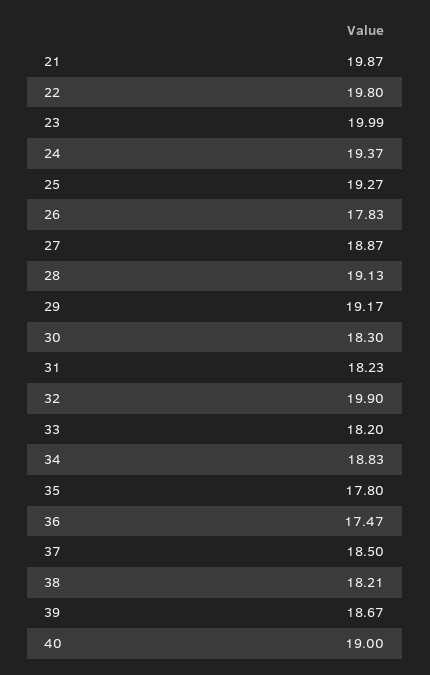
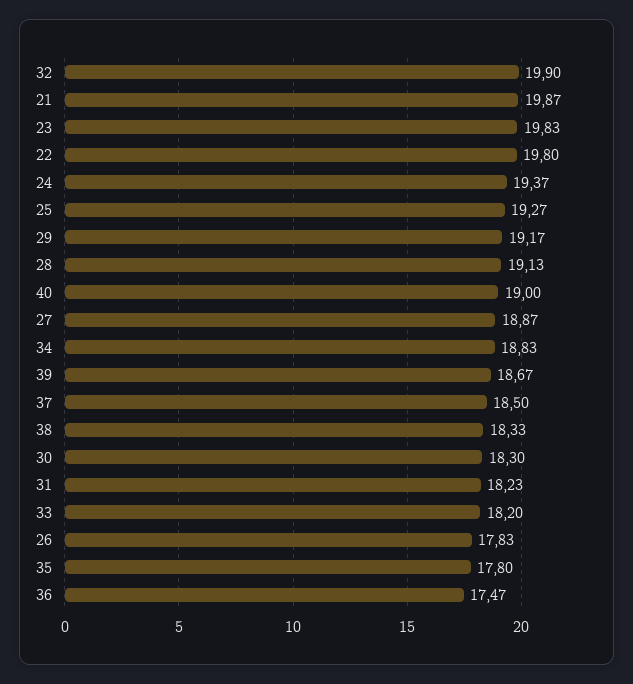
23: 19.99 -> 19.83
38: 18.21 -> 18.33

